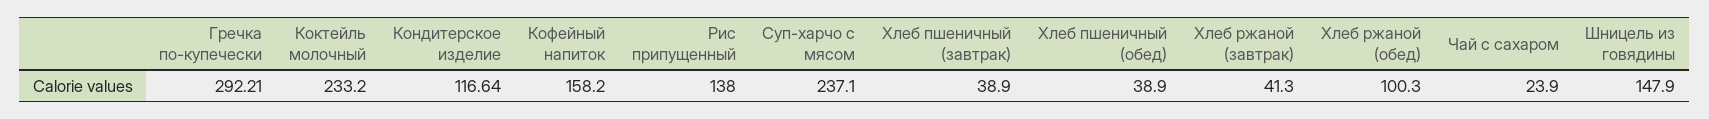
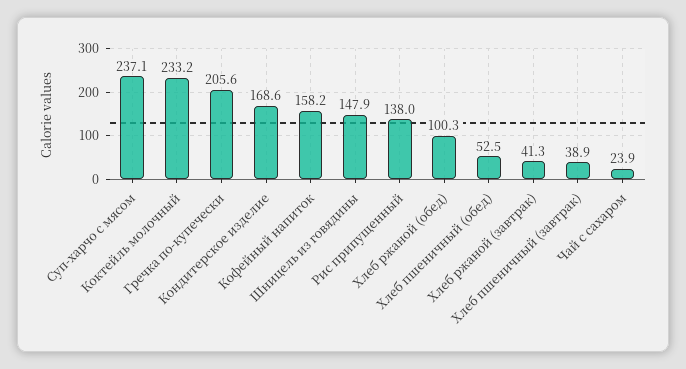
Гречка по-купечески: 292.21 -> 205.6
Кондитерское изделие: 116.64 -> 168.6
Хлеб пшеничный (обед): 38.9 -> 52.5

